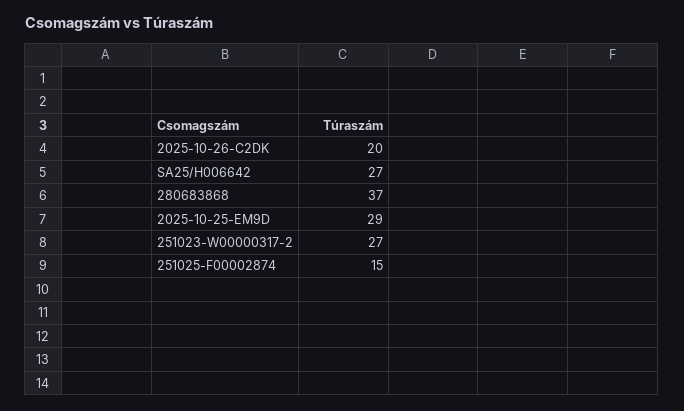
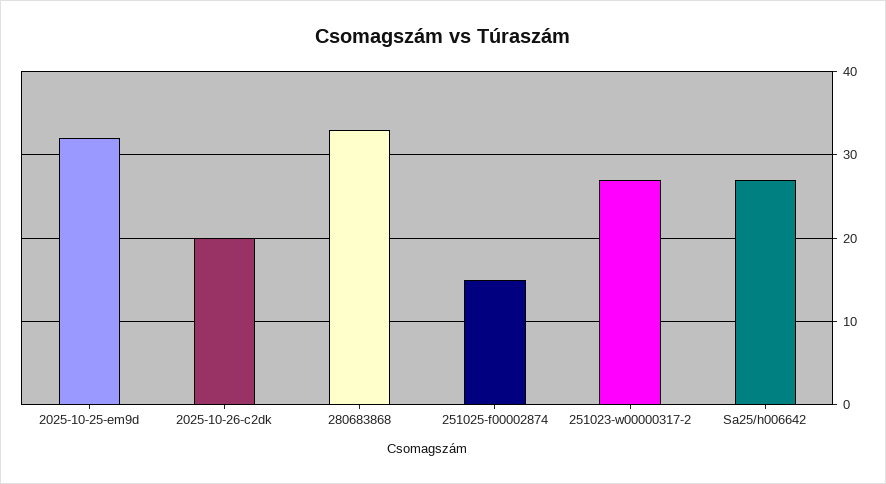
280683868: 37 -> 33
2025-10-25-EM9D: 29 -> 32

